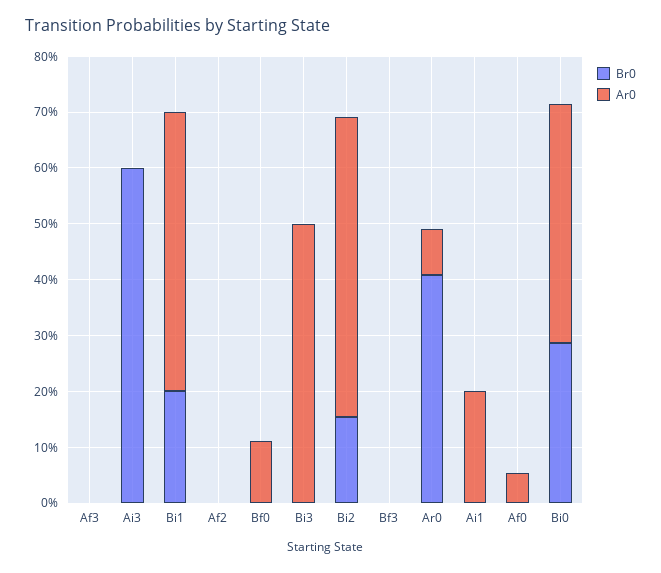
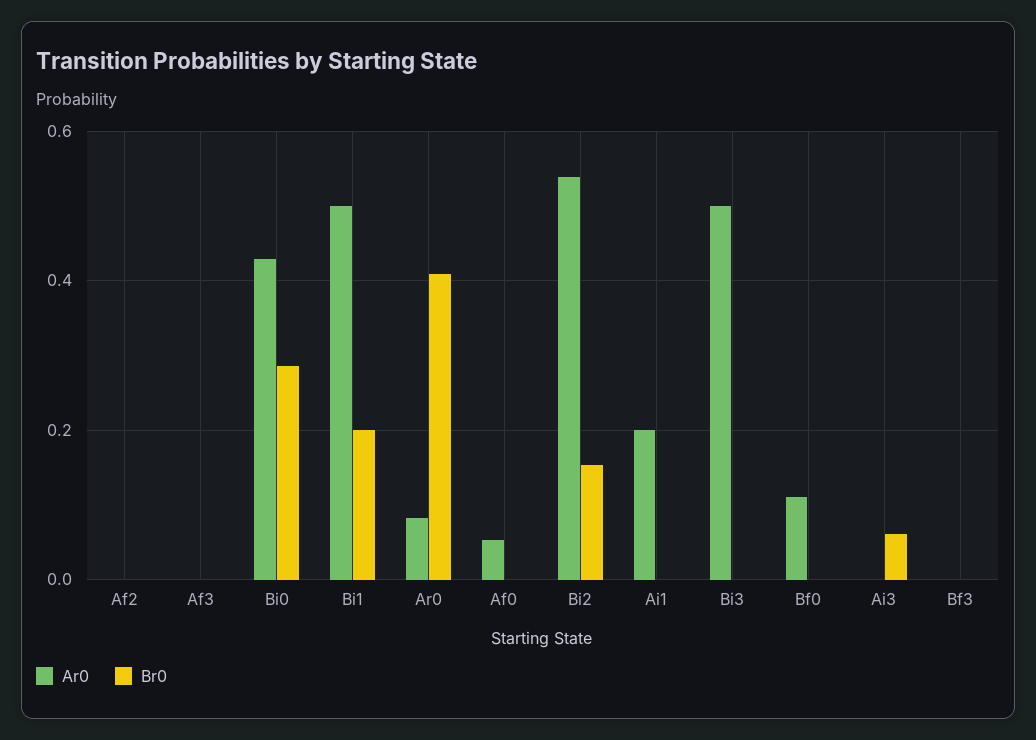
Br0, Ai3: 0.6 -> 0.06

